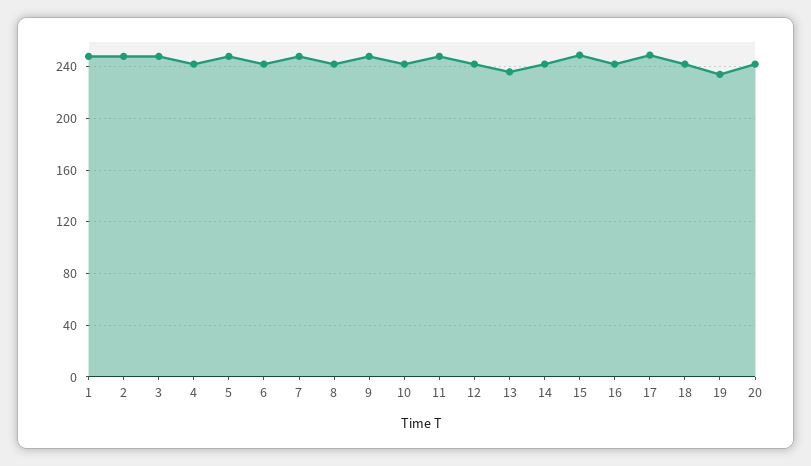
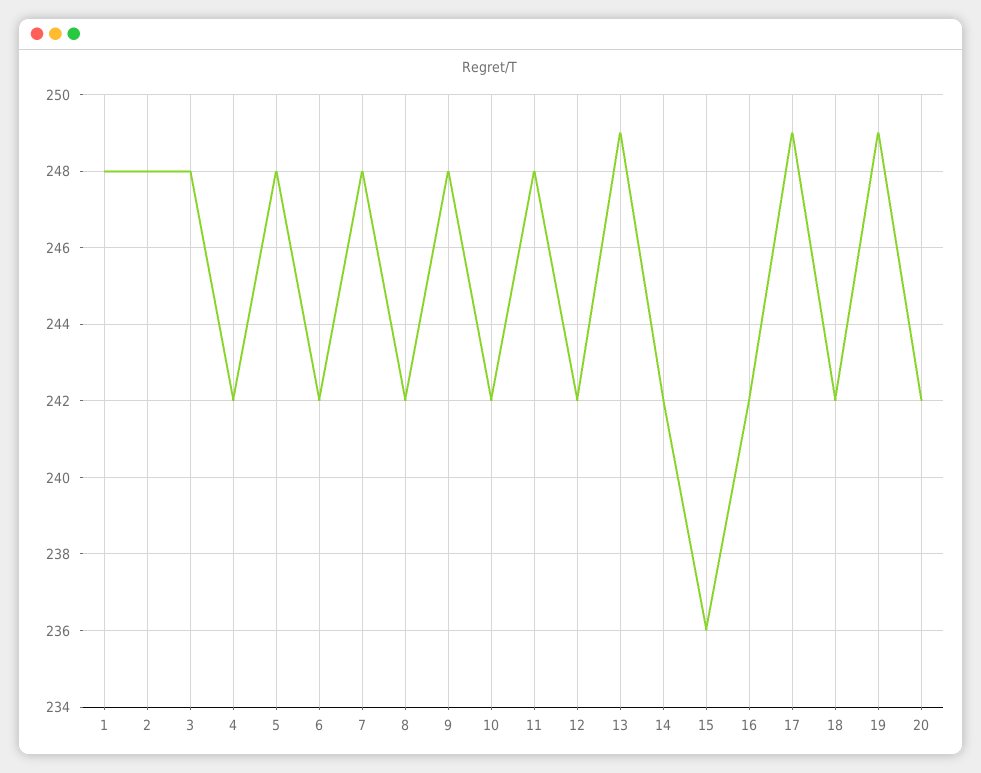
13: 235 -> 249
15: 250 -> 236
19: 235 -> 249

